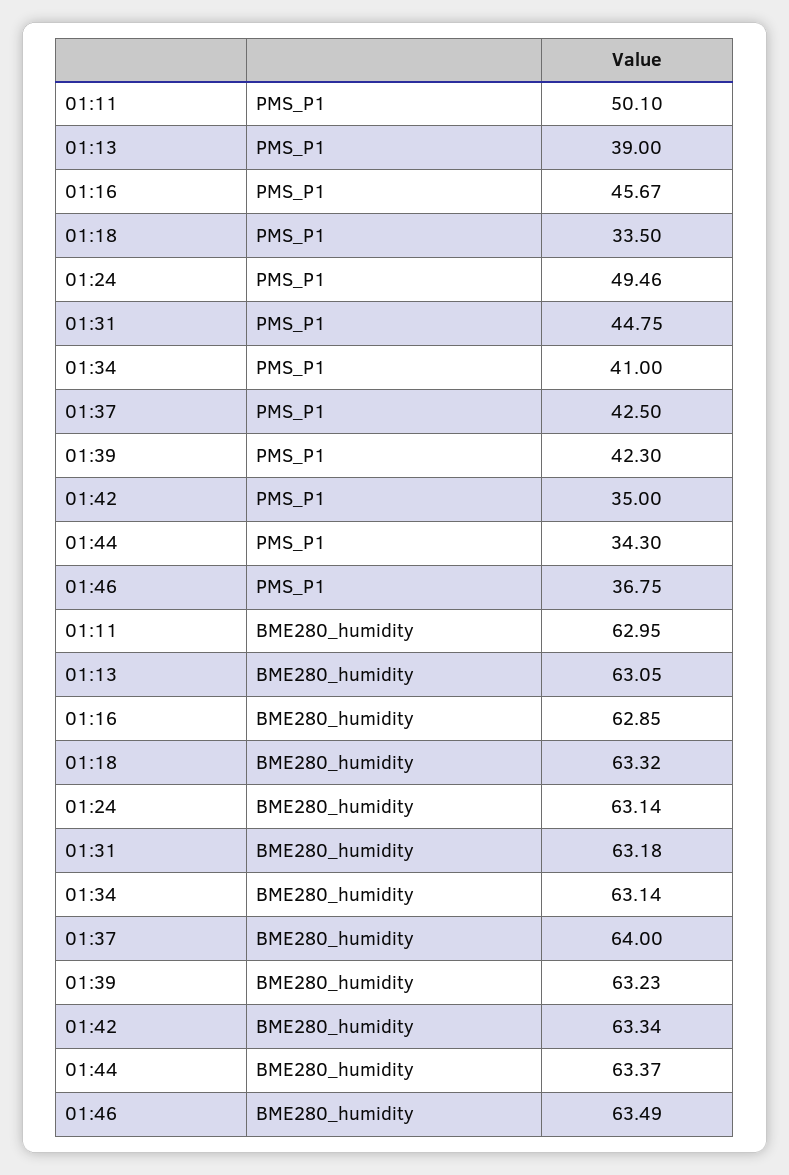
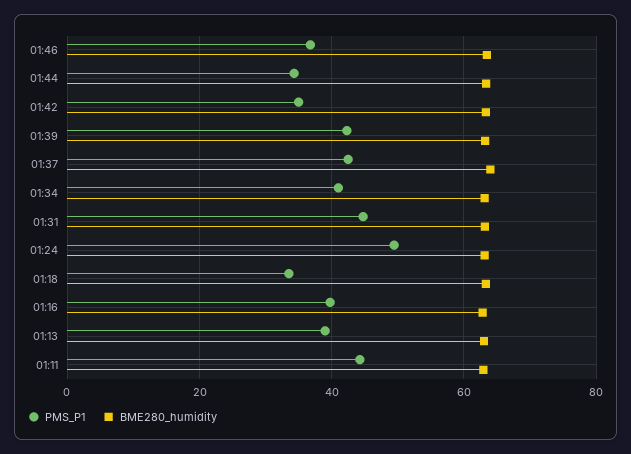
PMS_P1, 01:11: 50.1 -> 44
PMS_P1, 01:16: 45.67 -> 40

